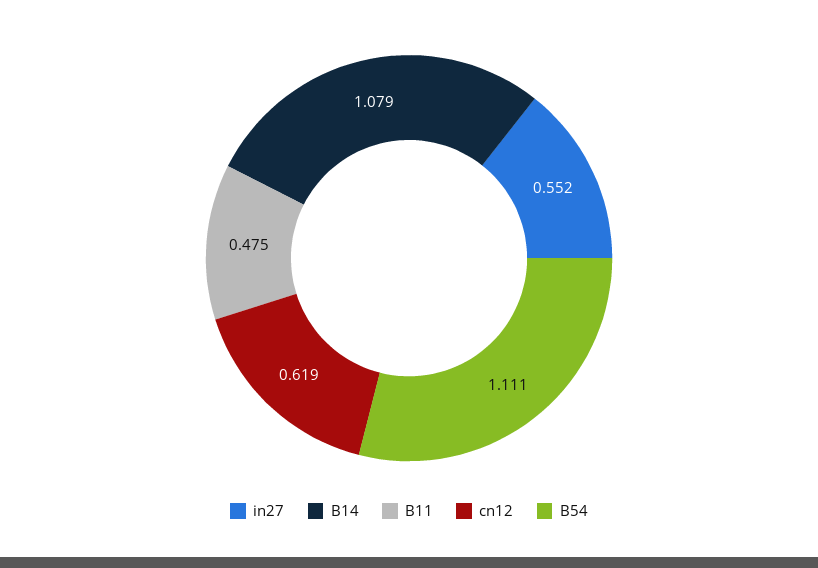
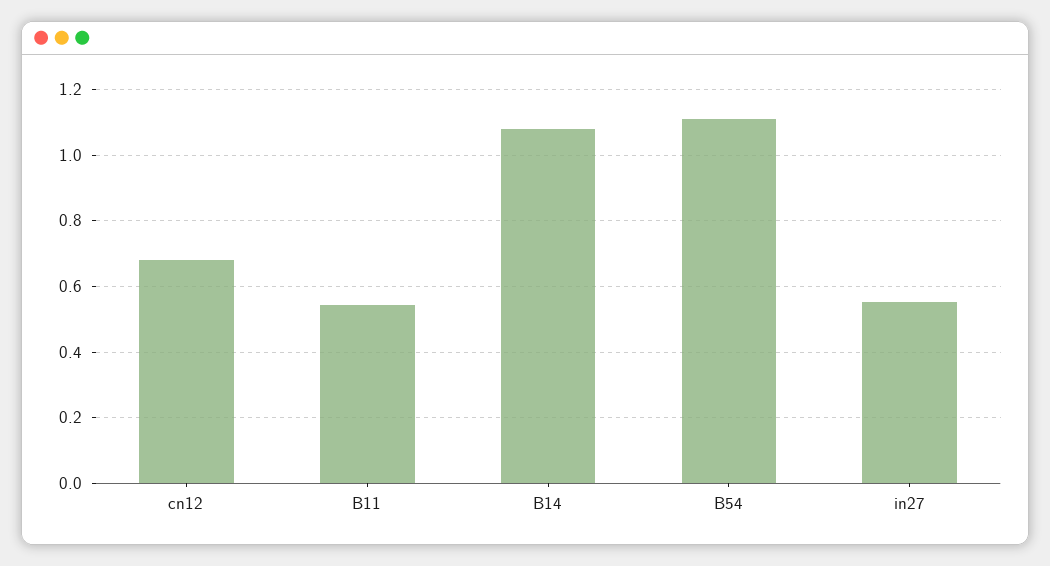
B11: 0.475 -> 0.54
cn12: 0.619 -> 0.68

